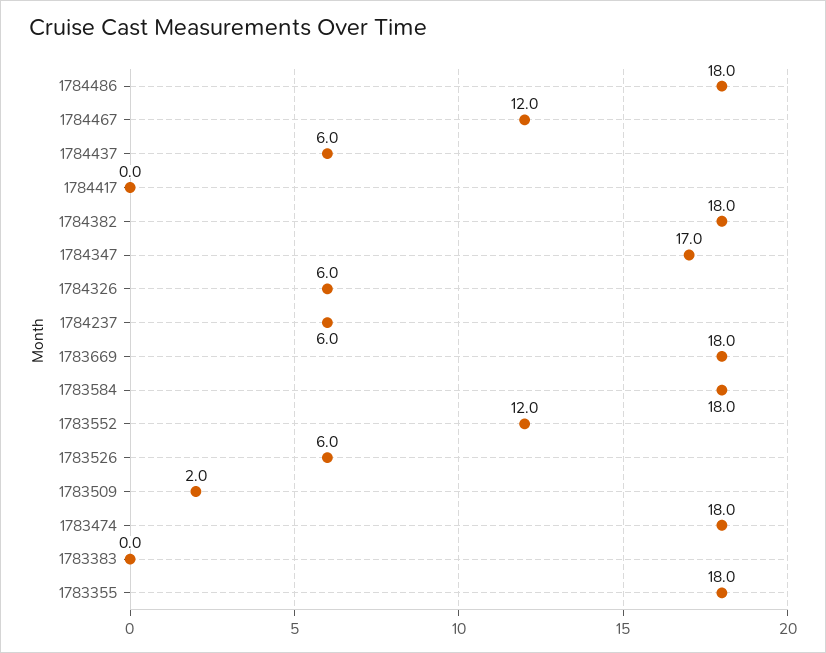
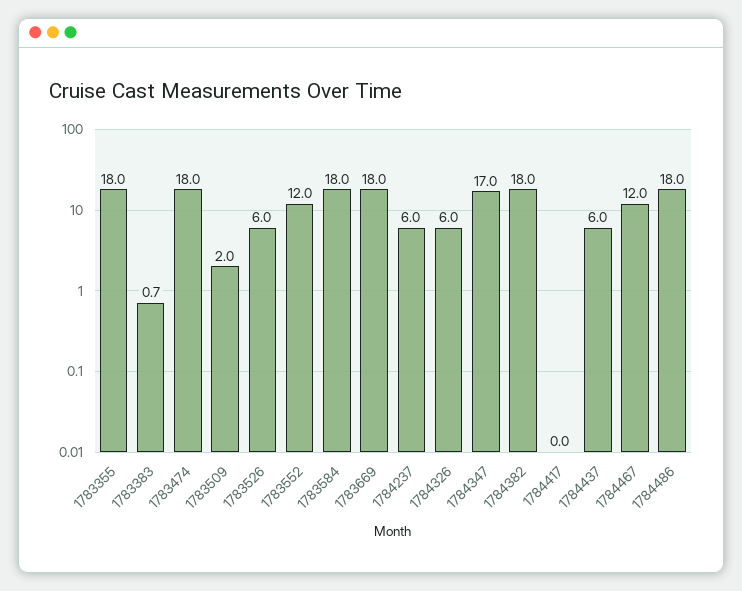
1783383: 0 -> 0.7

